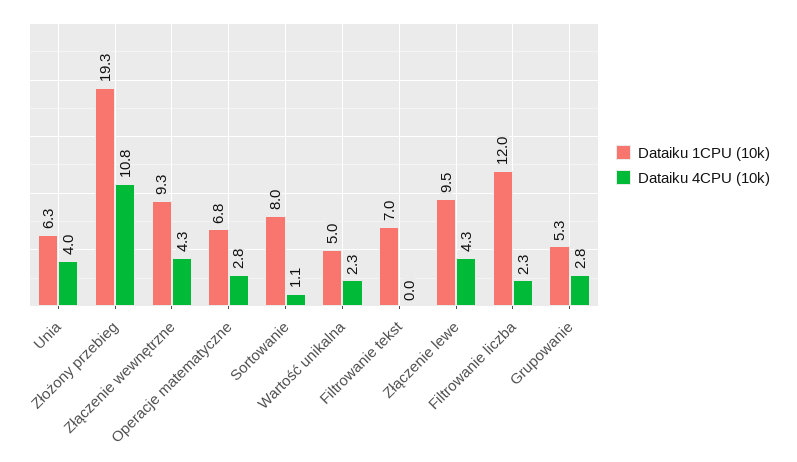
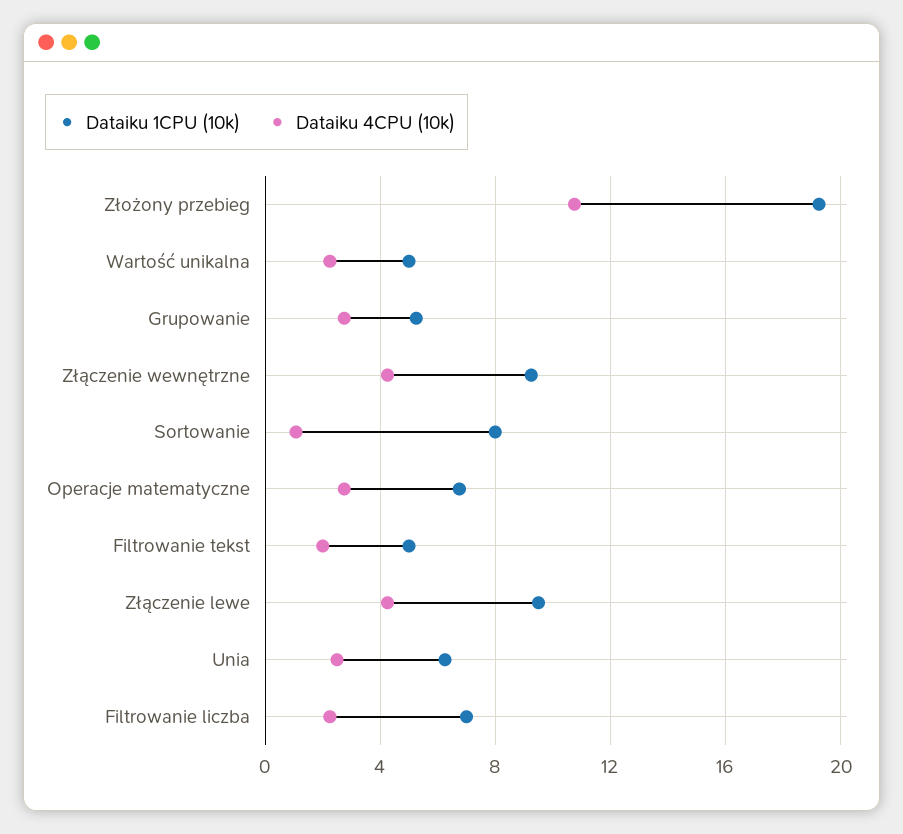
Dataiku 4CPU (10k), Unia: 4 -> 2.5
Dataiku 1CPU (10k), Filtrowanie tekst: 7 -> 5
Dataiku 4CPU (10k), Filtrowanie tekst: 0 -> 2
Dataiku 1CPU (10k), Filtrowanie liczba: 12 -> 7

